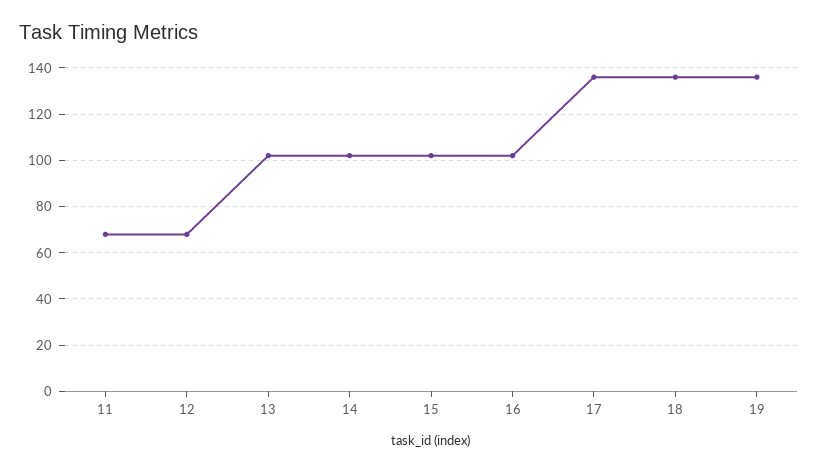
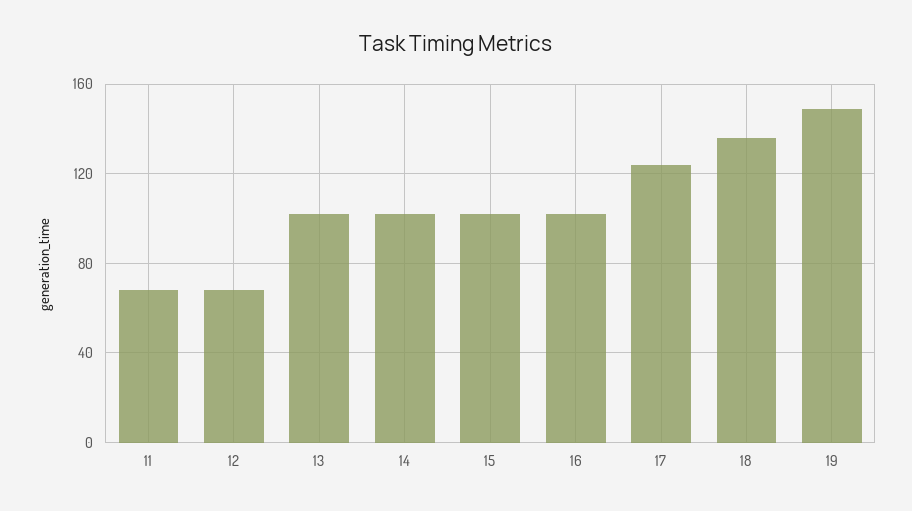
17: 135 -> 125
19: 135 -> 150

